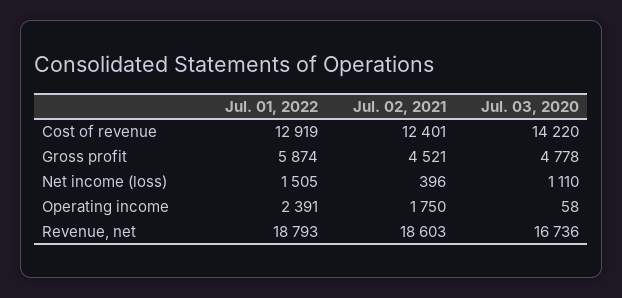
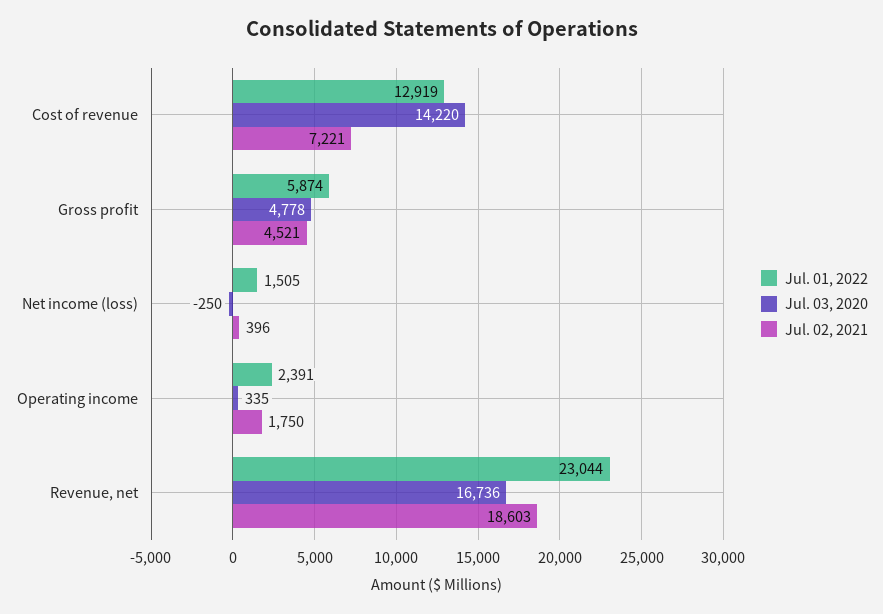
Jul. 02, 2021, Cost of revenue: 12401 -> 7221
Jul. 03, 2020, Net income (loss): 1110 -> -250
Jul. 03, 2020, Operating income: 58 -> 335
Jul. 01, 2022, Revenue, net: 18793 -> 23044

